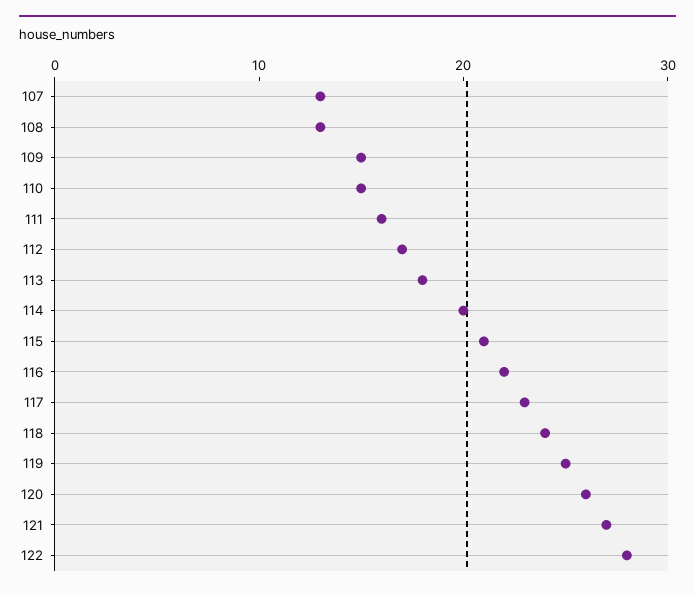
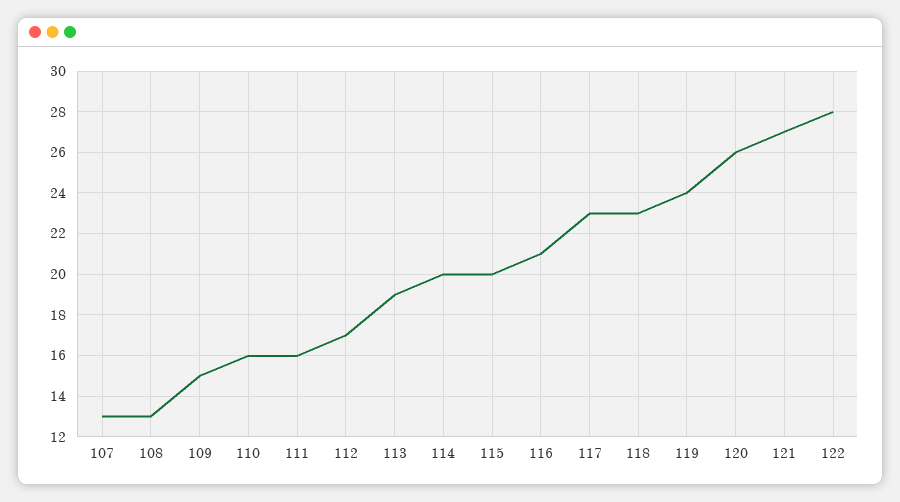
110: 15 -> 16
113: 18 -> 19
115: 21 -> 20
116: 22 -> 21
118: 24 -> 23
119: 25 -> 24

